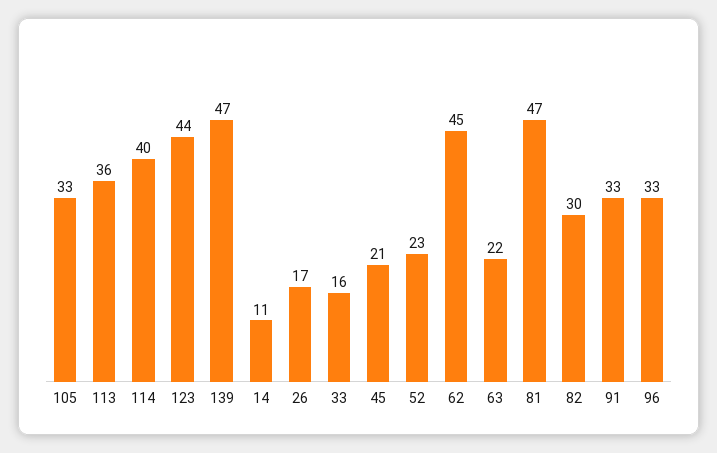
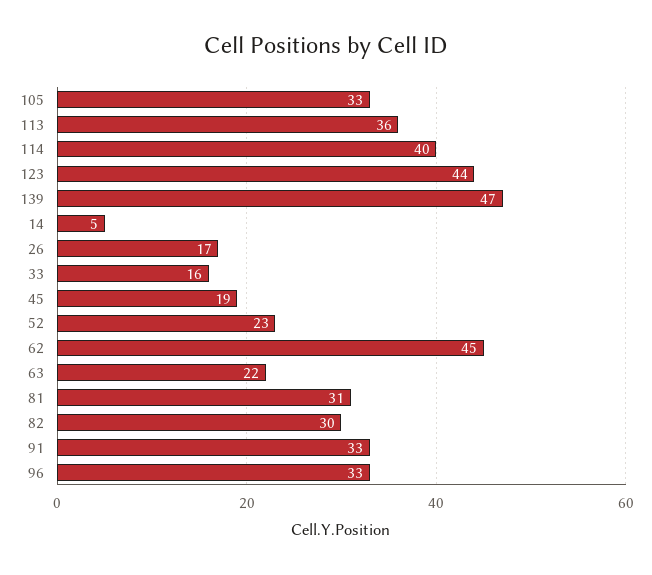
14: 11 -> 5
45: 21 -> 19
81: 47 -> 31

